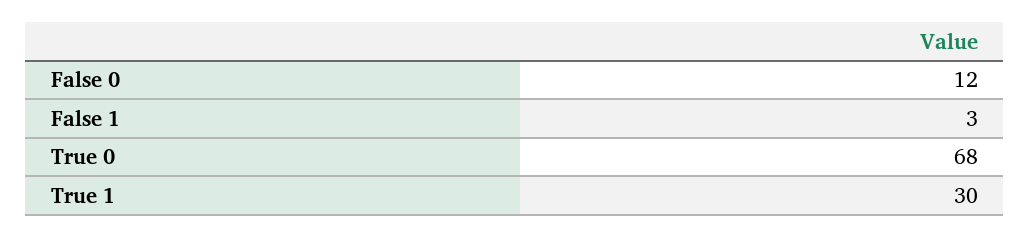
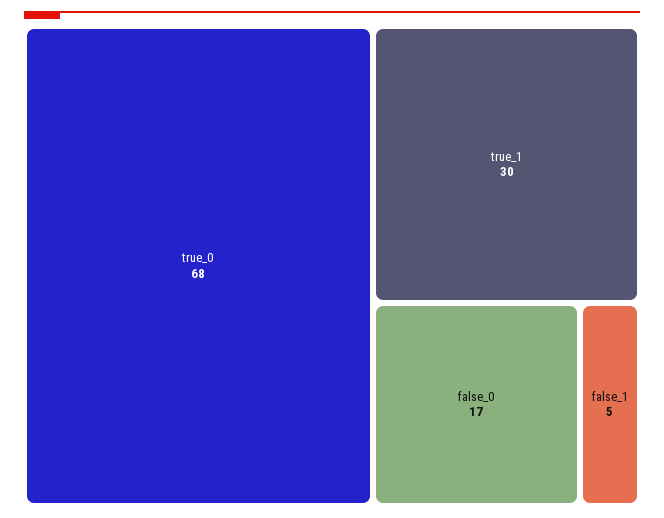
False 0: 12 -> 17
False 1: 3 -> 5

